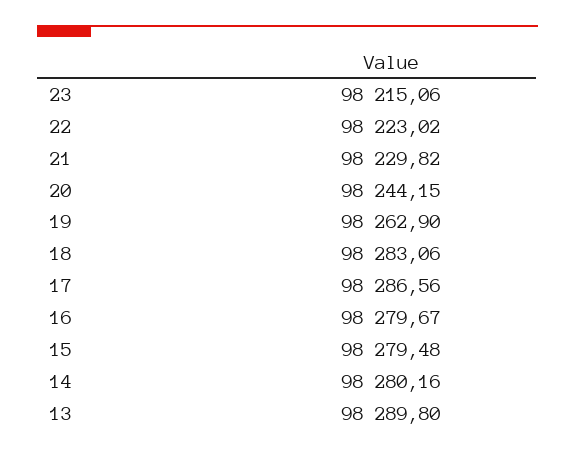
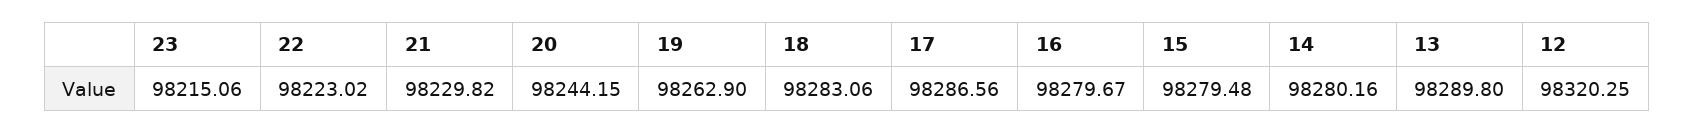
12: none -> 98320.25

